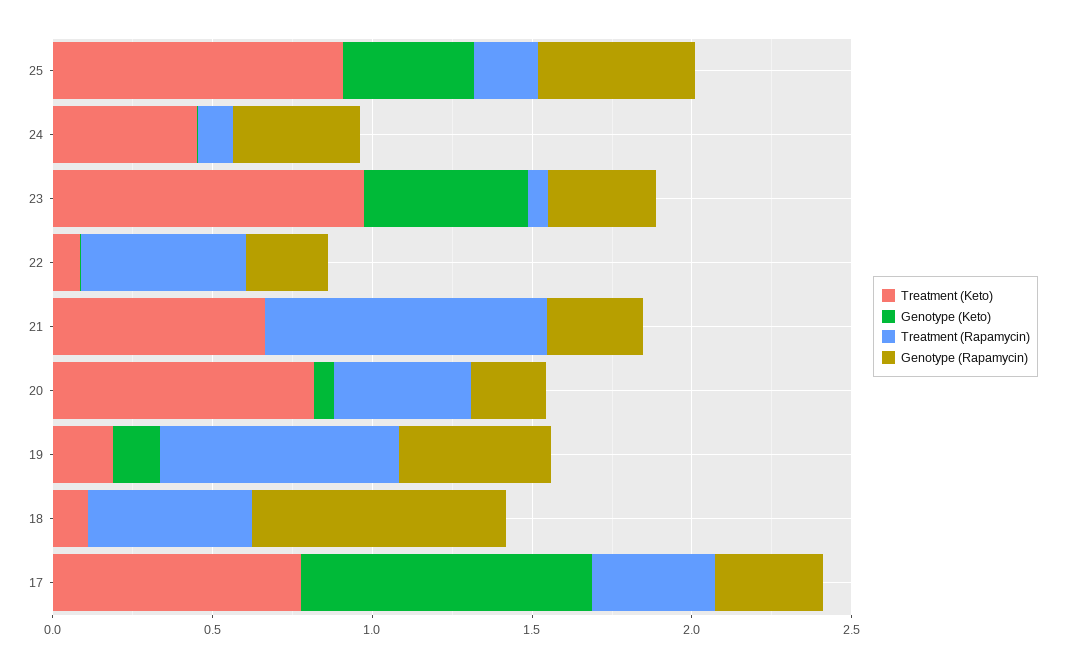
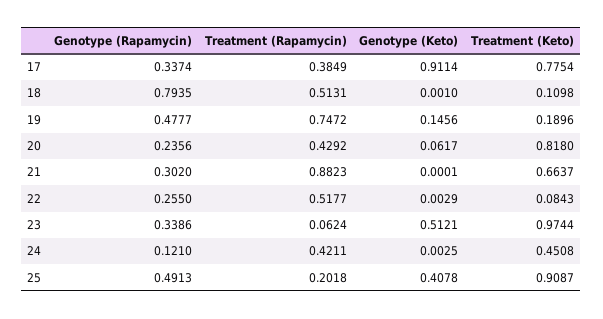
Treatment (Rapamycin), 24: 0.1 -> 0.4211
Genotype (Rapamycin), 24: 0.4 -> 0.121

